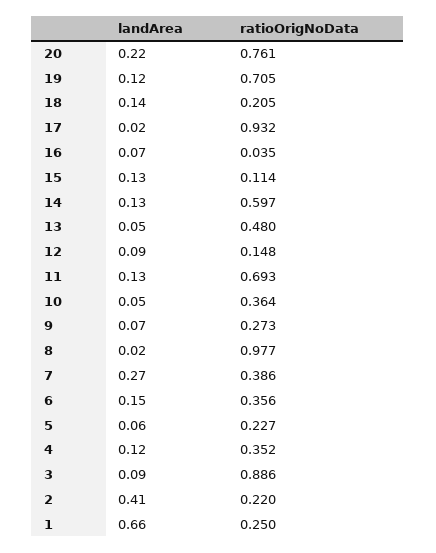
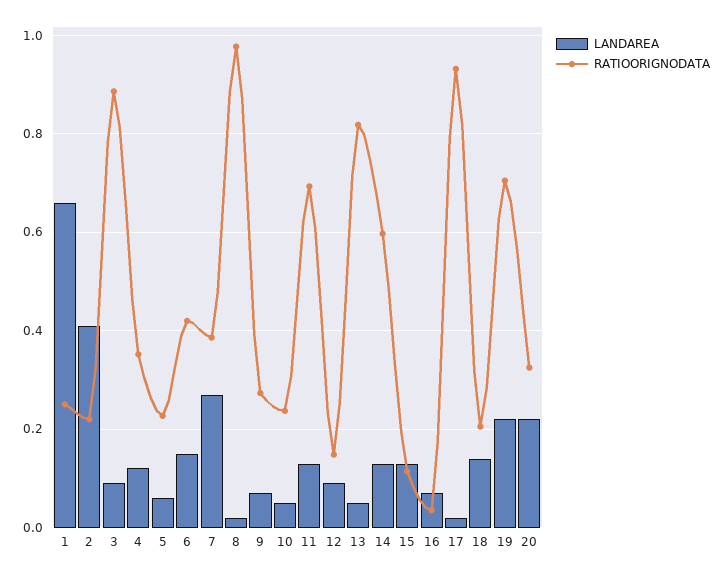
ratioOrigNoData, 20: 0.761 -> 0.32
landArea, 19: 0.12 -> 0.22
ratioOrigNoData, 13: 0.48 -> 0.82
ratioOrigNoData, 10: 0.364 -> 0.24
ratioOrigNoData, 6: 0.356 -> 0.42

